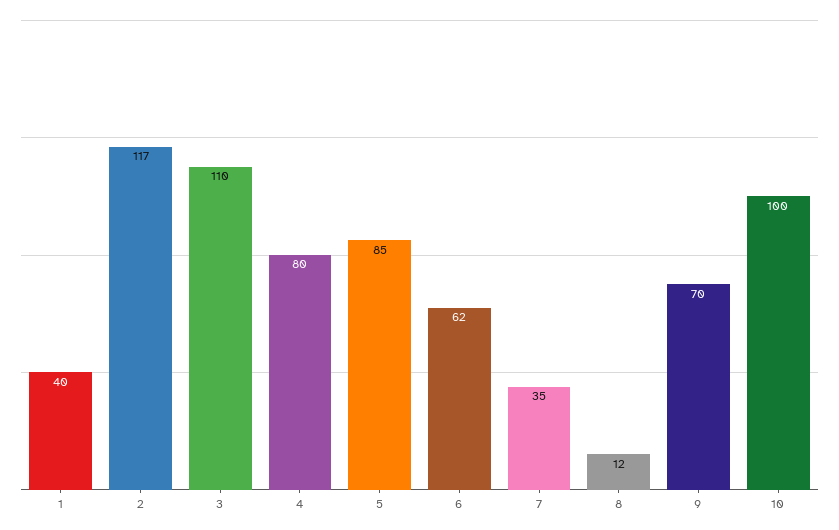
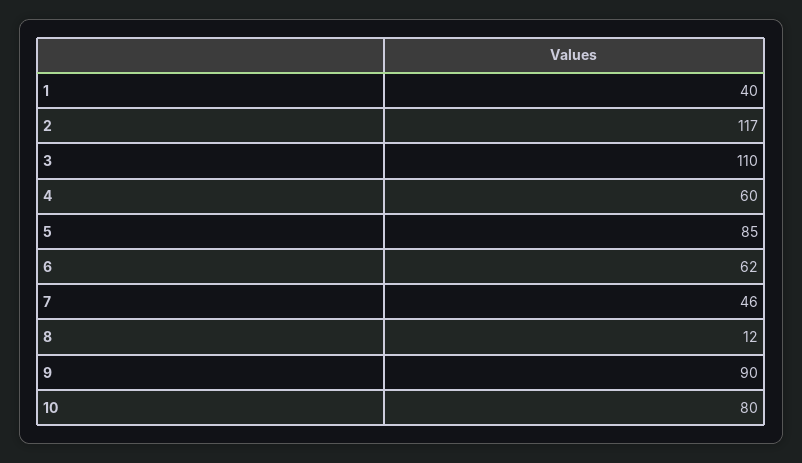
4: 80 -> 60
7: 35 -> 46
9: 70 -> 90
10: 100 -> 80

